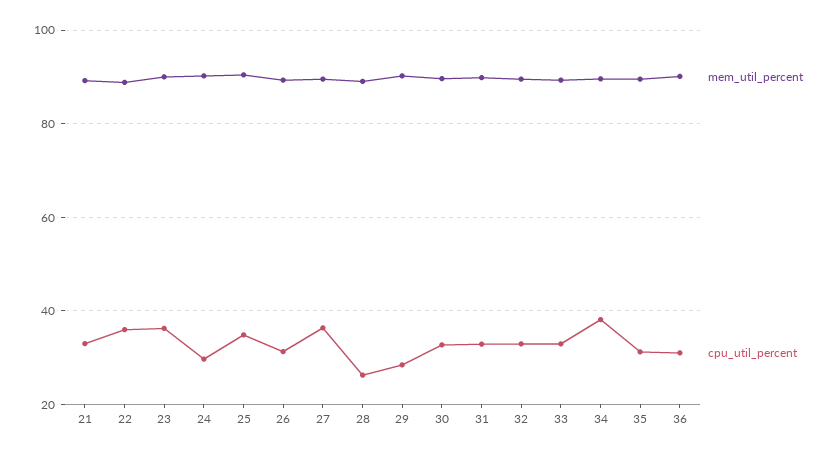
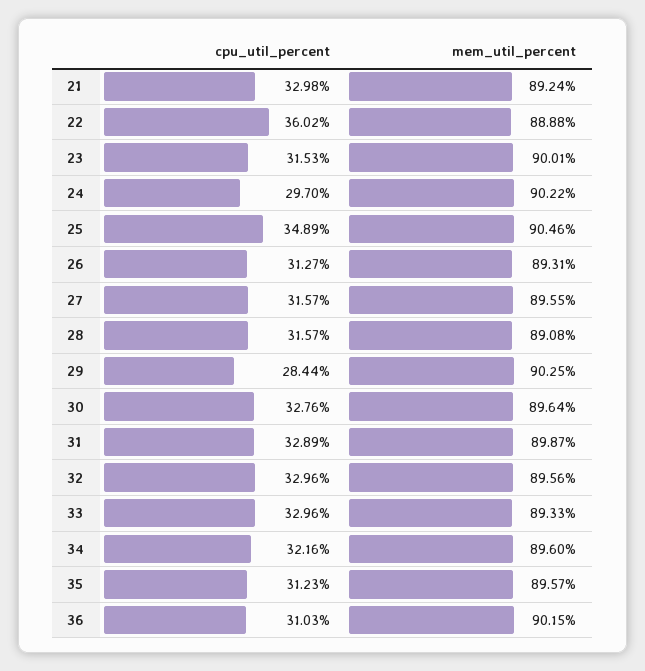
cpu_util_percent, 23: 36 -> 31.53
cpu_util_percent, 27: 36 -> 31.57
cpu_util_percent, 28: 26 -> 31.57
cpu_util_percent, 34: 38 -> 32.16

